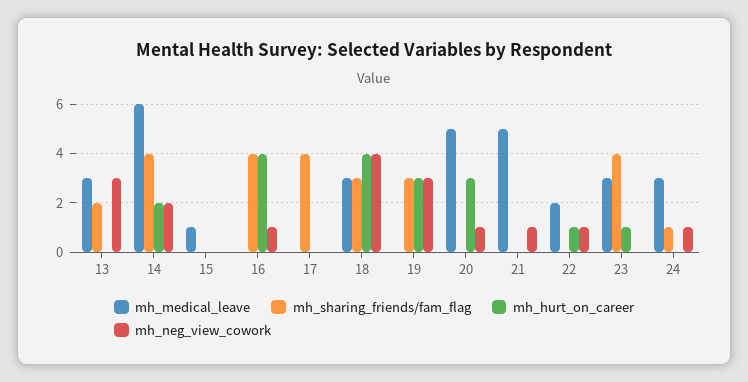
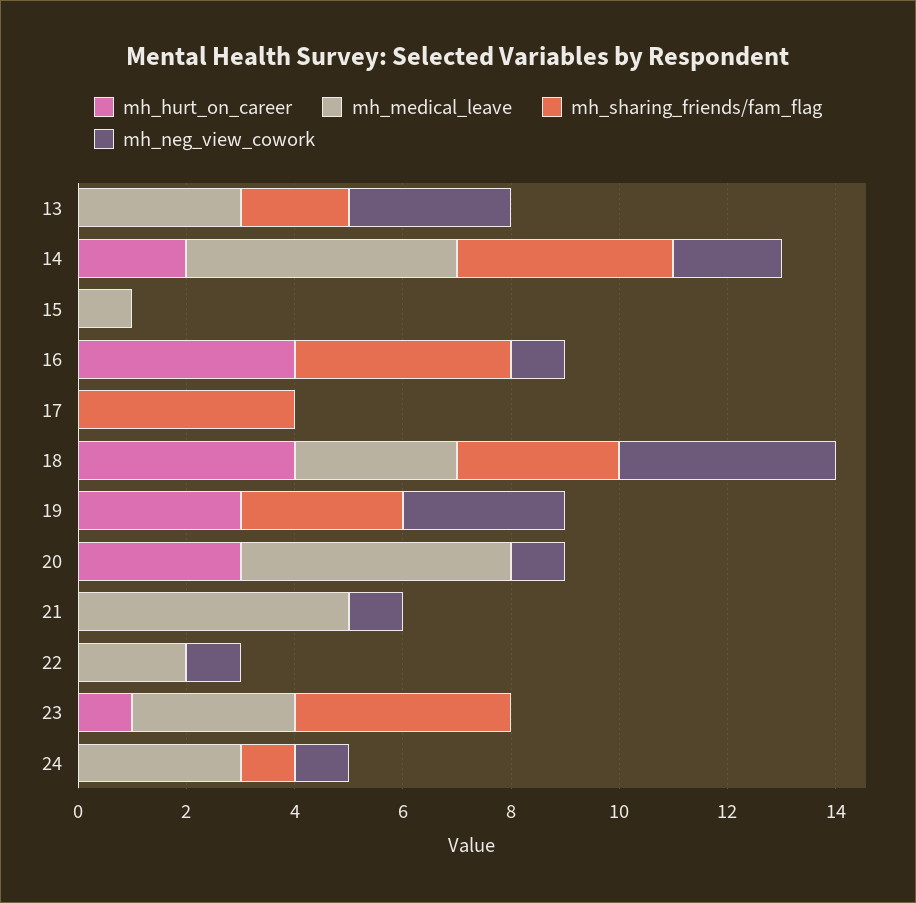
mh_medical_leave, 14: 6 -> 5
mh_hurt_on_career, 22: 1 -> 0

